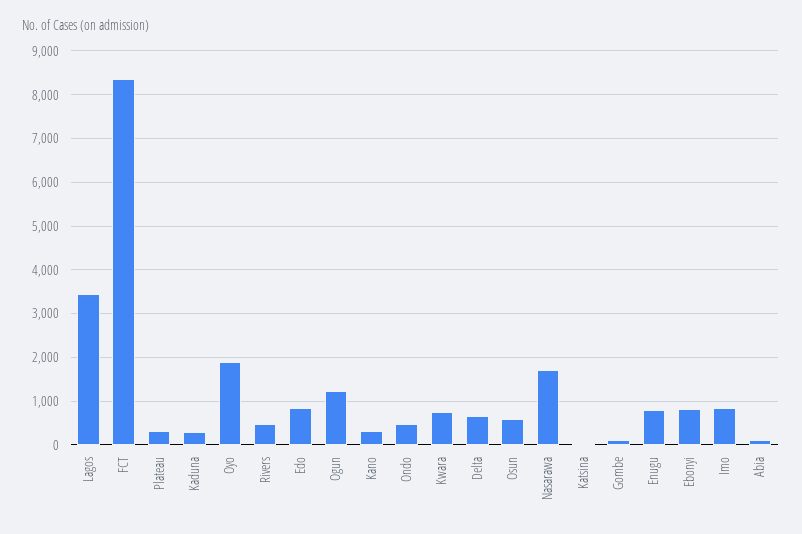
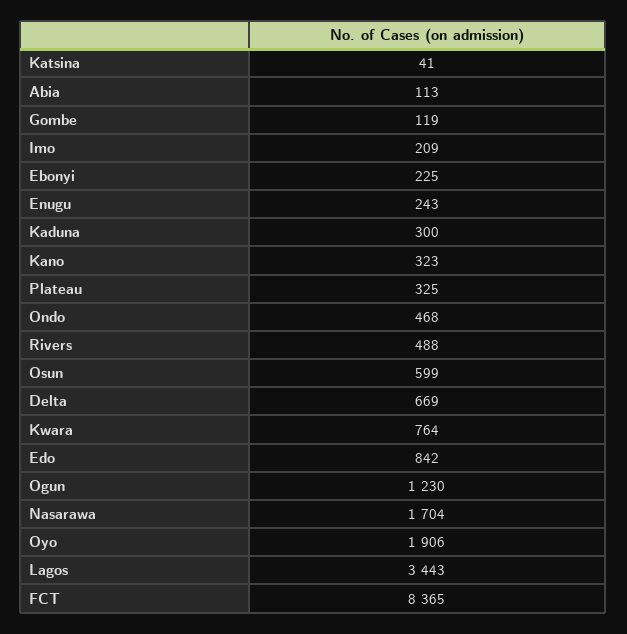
Enugu: 800 -> 243
Ebonyi: 800 -> 225
Imo: 800 -> 209

